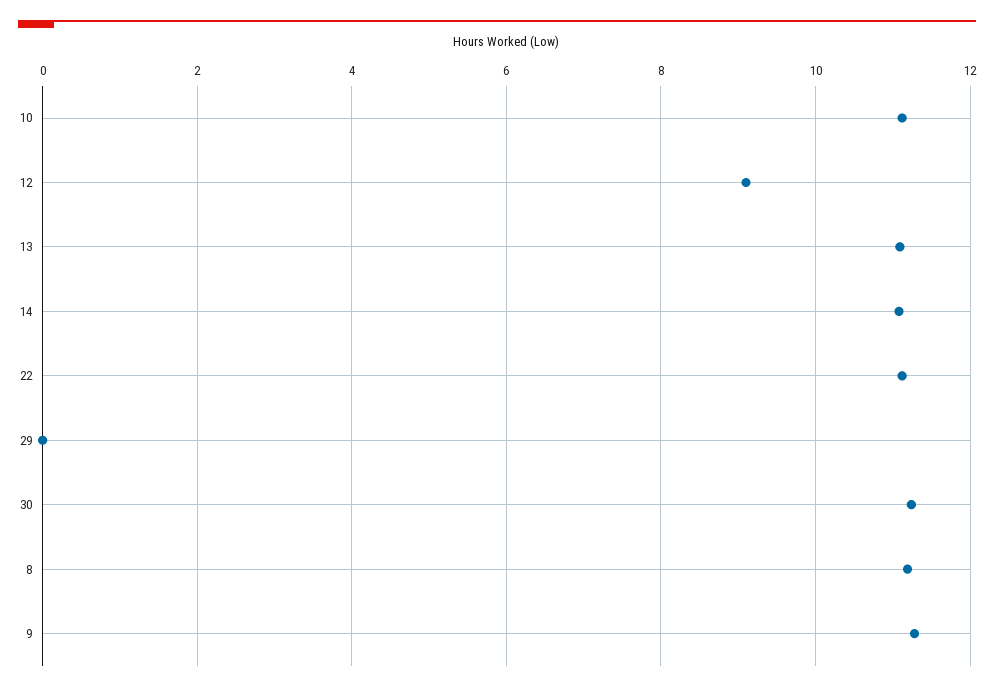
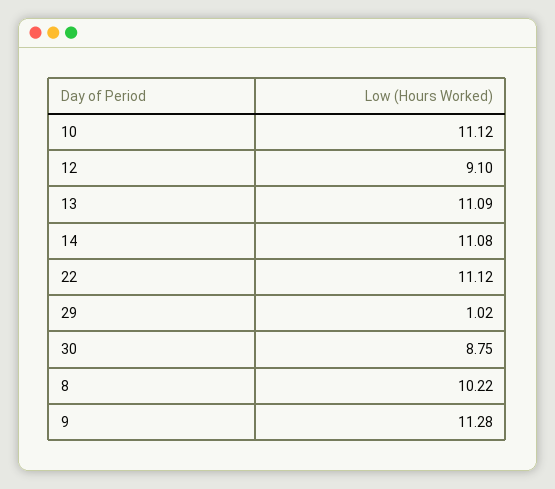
29: 0 -> 1.02
30: 11.2 -> 8.75
8: 11.2 -> 10.22

